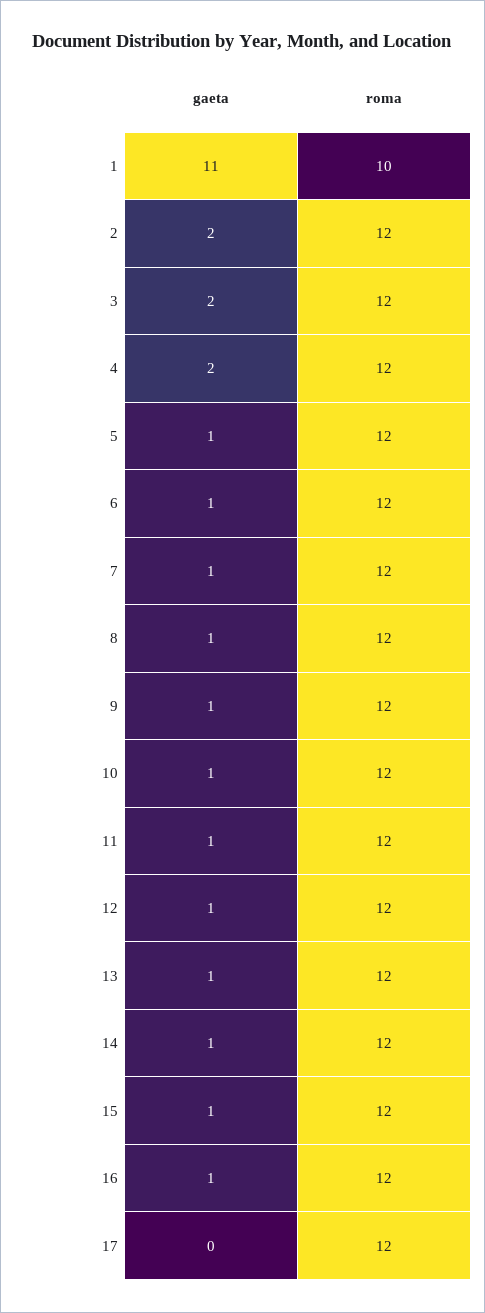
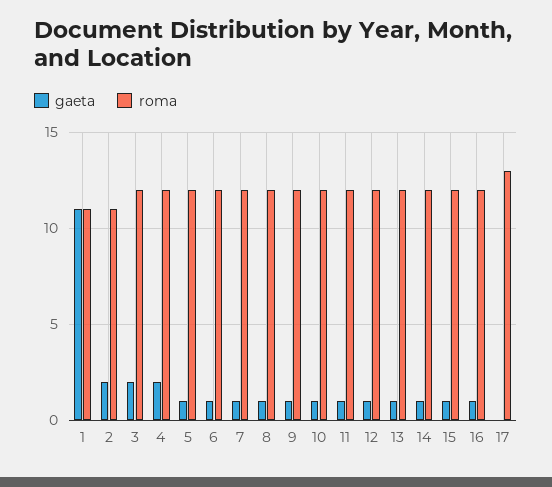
roma, 1: 10 -> 11
roma, 2: 12 -> 11
roma, 17: 12 -> 13

